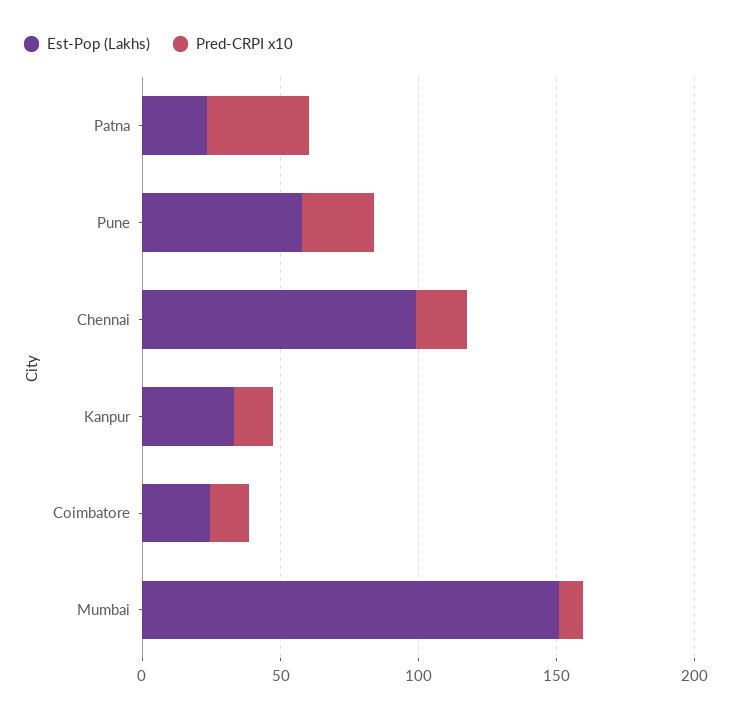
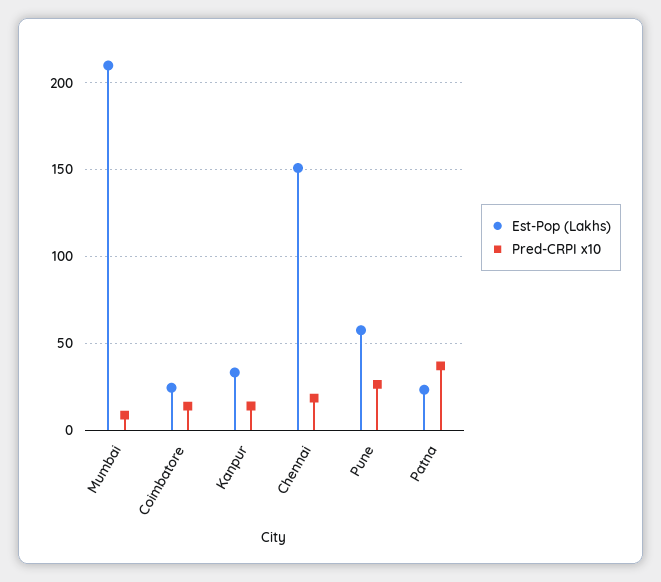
Est-Pop (Lakhs), Chennai: 100 -> 150
Est-Pop (Lakhs), Mumbai: 150 -> 210

